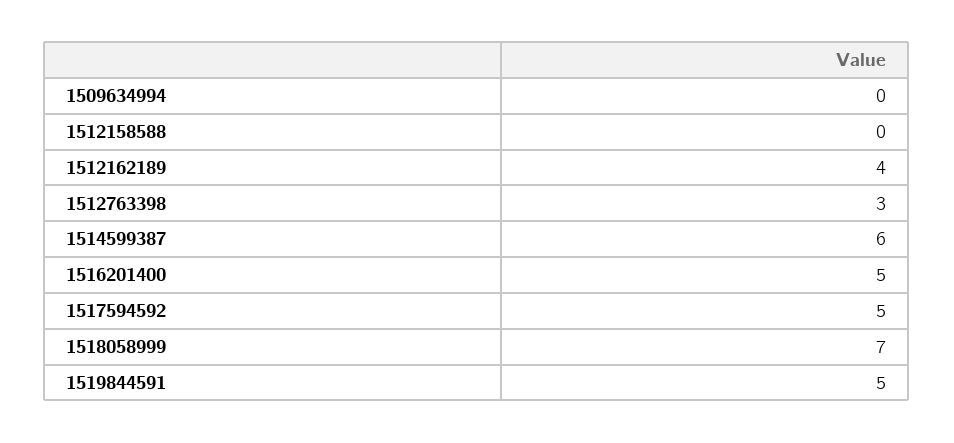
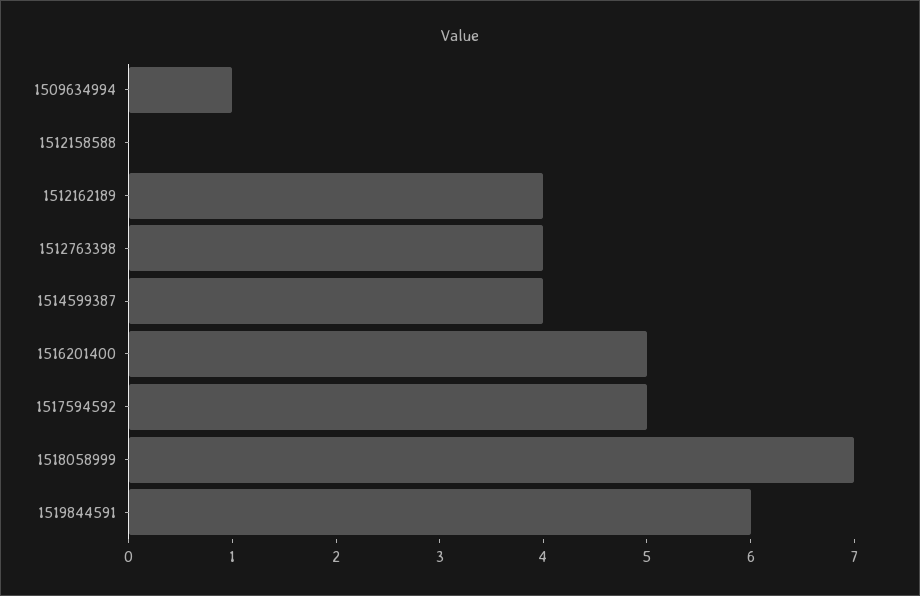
1509634994: 0 -> 1
1512763398: 3 -> 4
1514599387: 6 -> 4
1519844591: 5 -> 6

